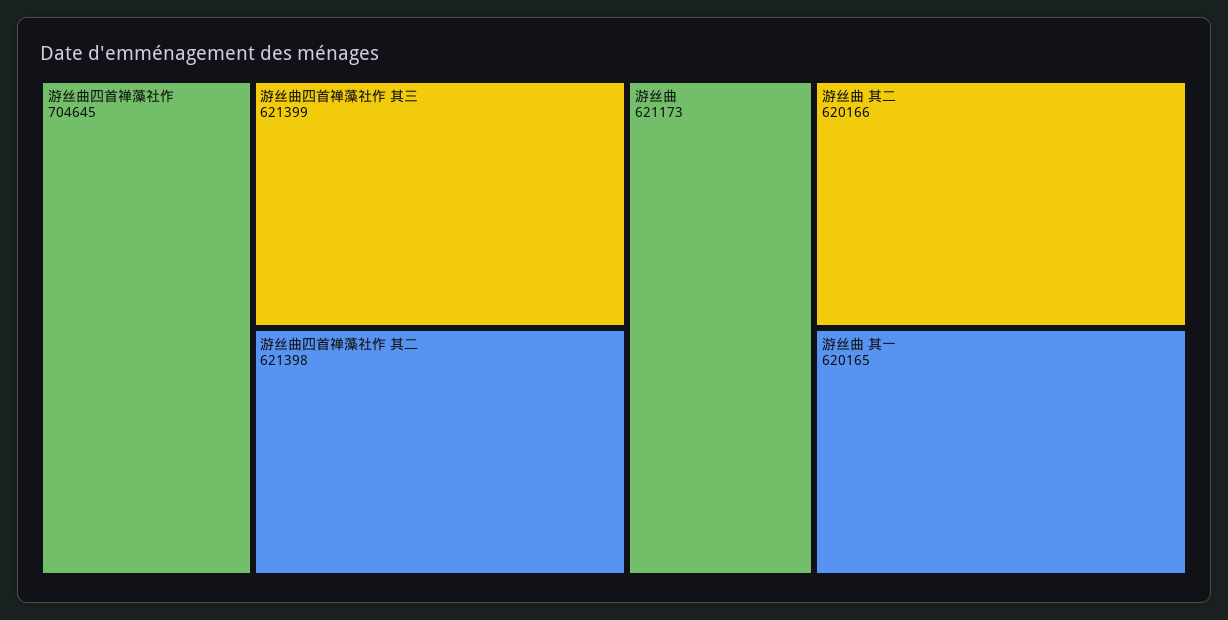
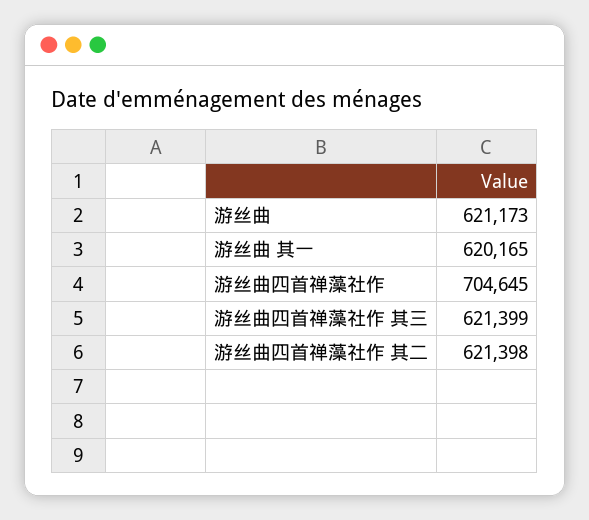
游丝曲 其二: 620166 -> none

